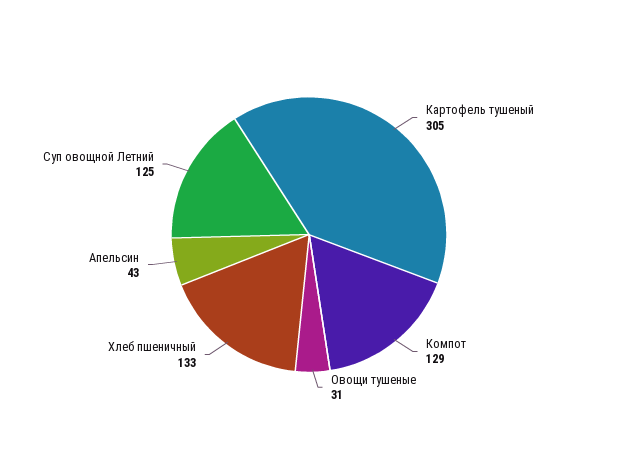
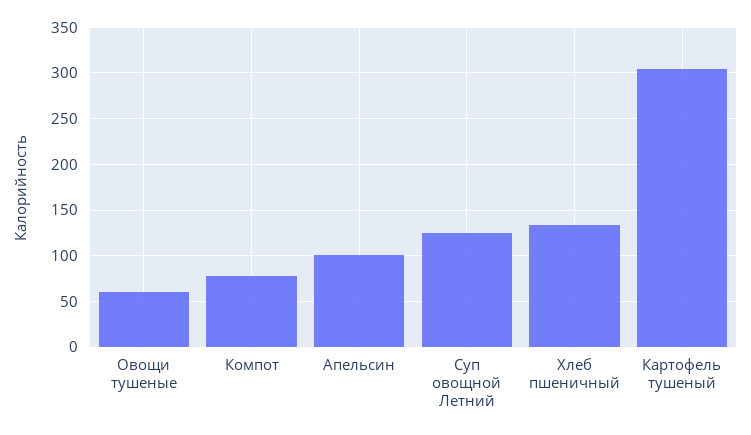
Компот: 129 -> 80
Овощи тушеные: 31 -> 60
Апельсин: 43 -> 100

